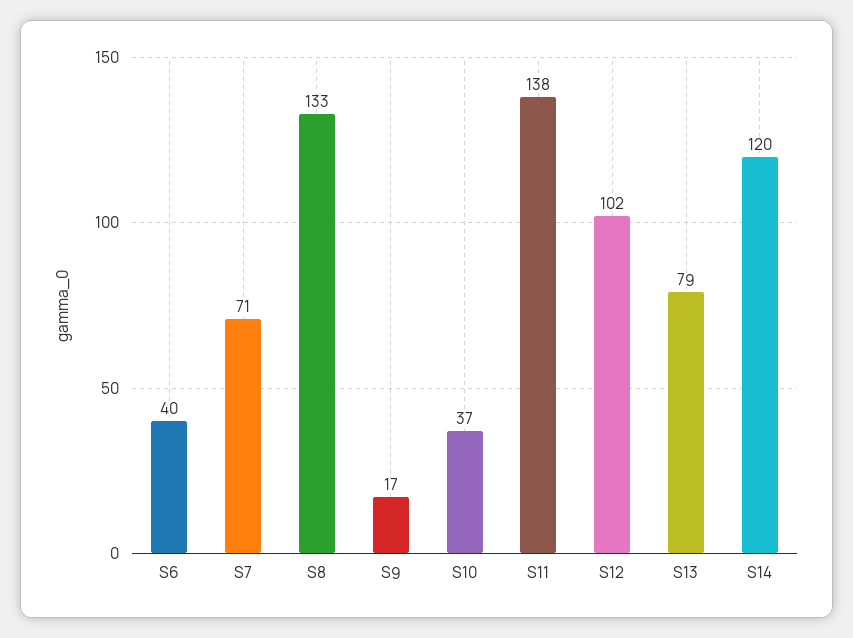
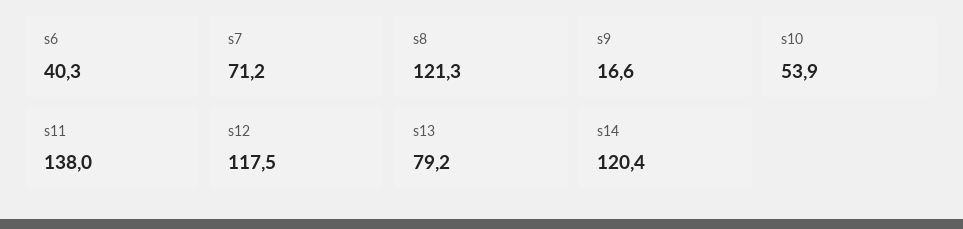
S8: 133 -> 121.3
S10: 37 -> 53.9
S12: 102 -> 117.5

